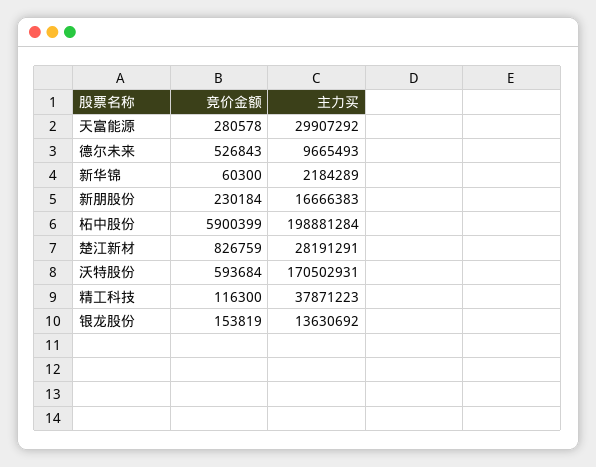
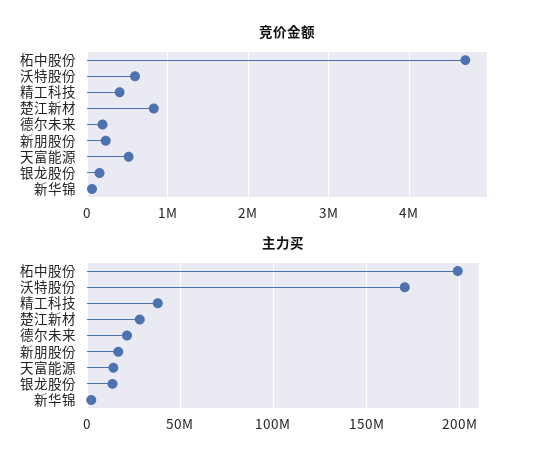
竞价金额, 天富能源: 280578 -> 500000
主力买, 天富能源: 29907292 -> 15000000
竞价金额, 德尔未来: 526843 -> 200000
主力买, 德尔未来: 9665493 -> 20000000
竞价金额, 柘中股份: 5900399 -> 4700000
竞价金额, 精工科技: 116300 -> 400000

